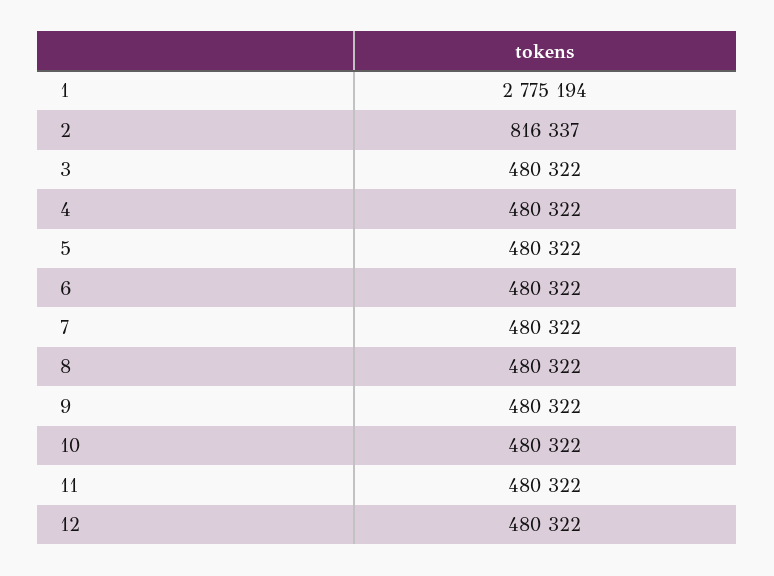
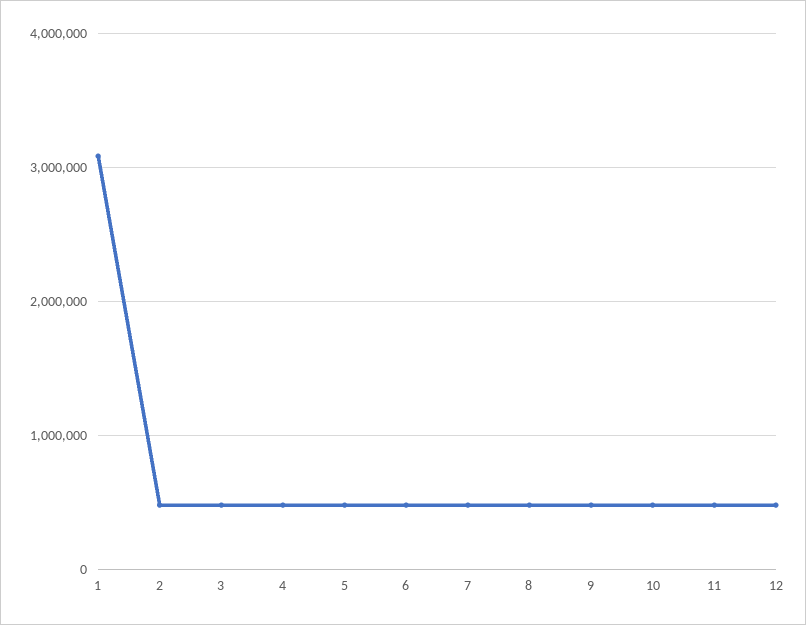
1: 2775194 -> 3100000
2: 816337 -> 500000

